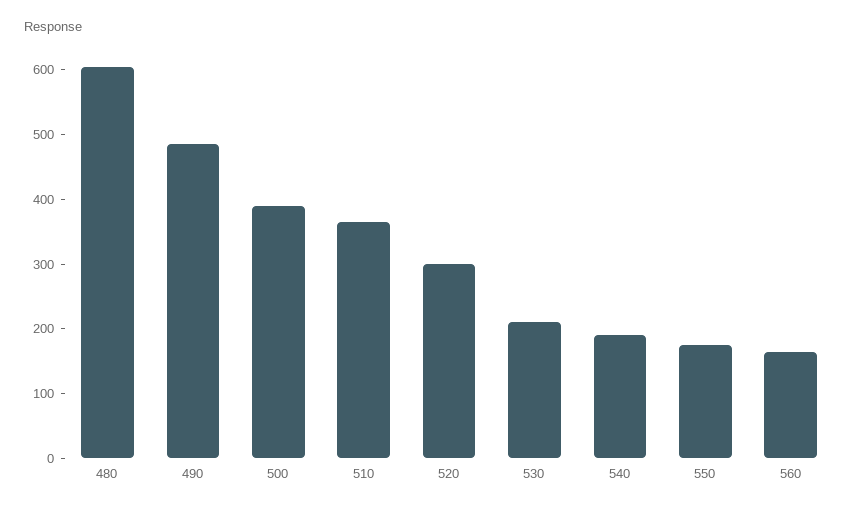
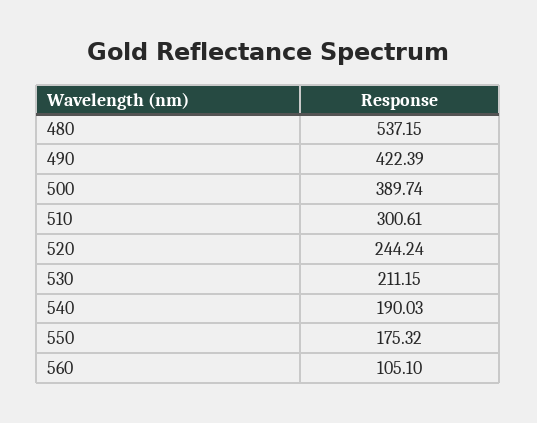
480: 600 -> 537.15
490: 480 -> 422.39
510: 360 -> 300.61
520: 300 -> 244.24
560: 160 -> 105.1

